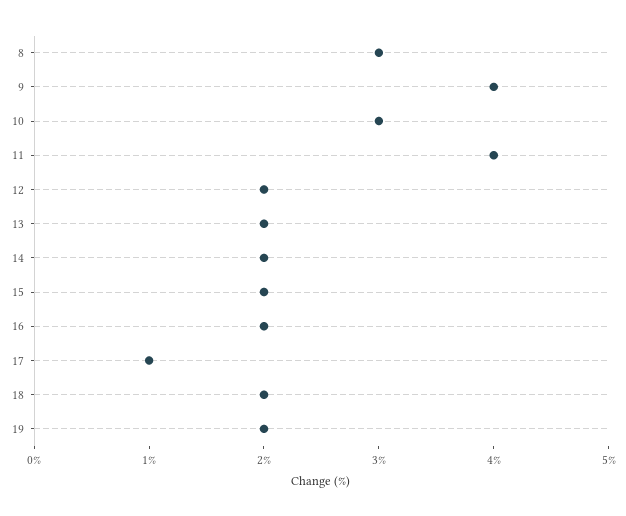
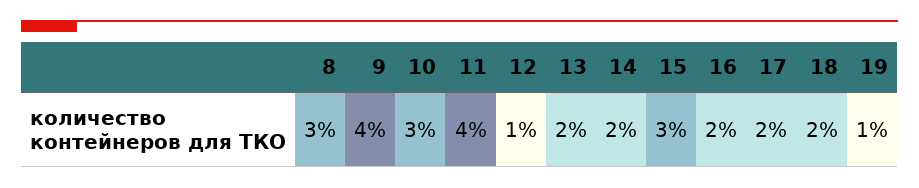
12: 2 -> 1
15: 2 -> 3
17: 1 -> 2
19: 2 -> 1

